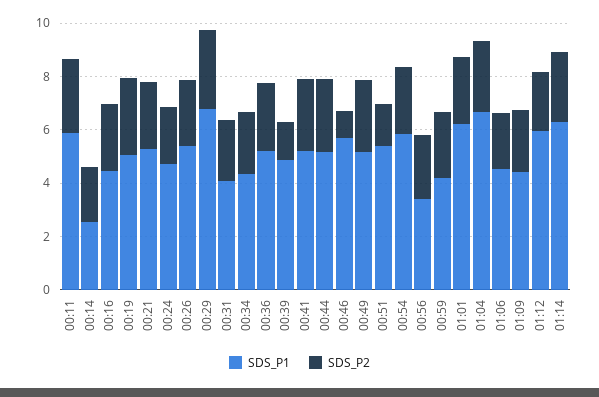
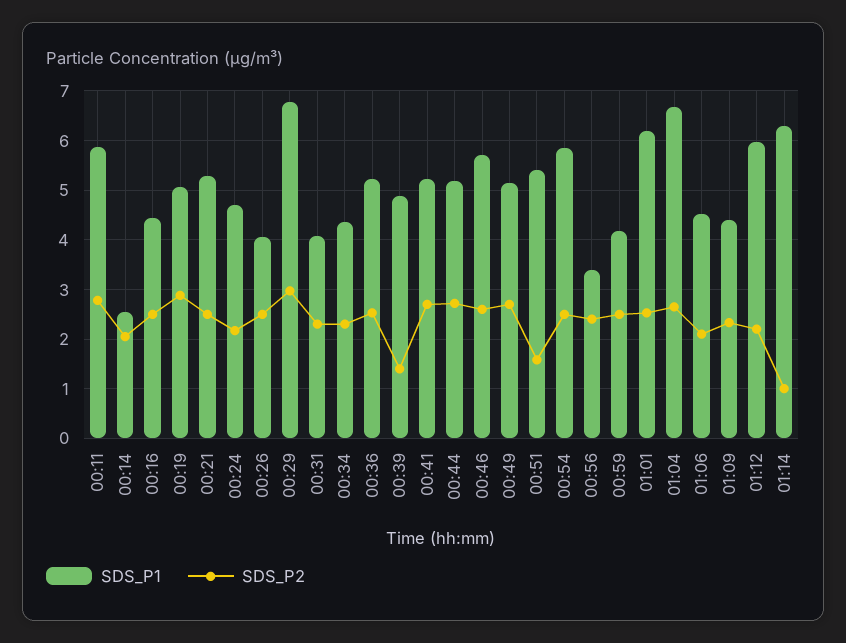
SDS_P1, 00:26: 5.5 -> 4
SDS_P2, 00:46: 1 -> 2.6
SDS_P2, 01:14: 2.5 -> 1

